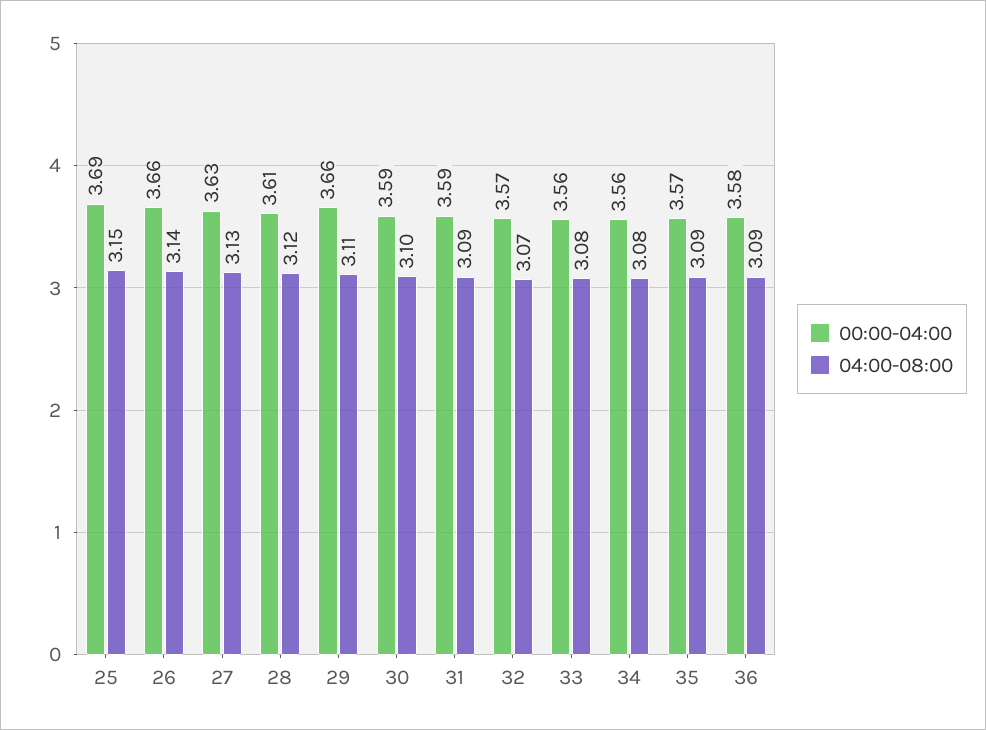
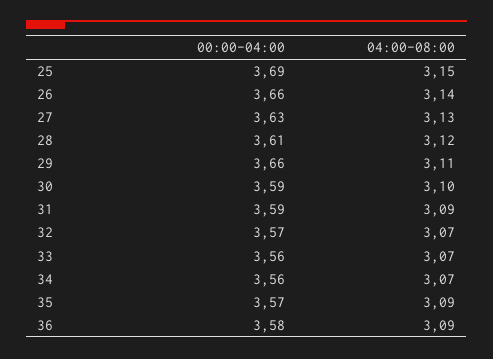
04:00-08:00, 33: 3.08 -> 3.07
04:00-08:00, 34: 3.08 -> 3.07

